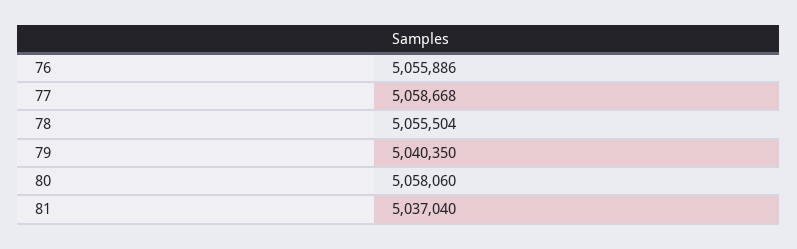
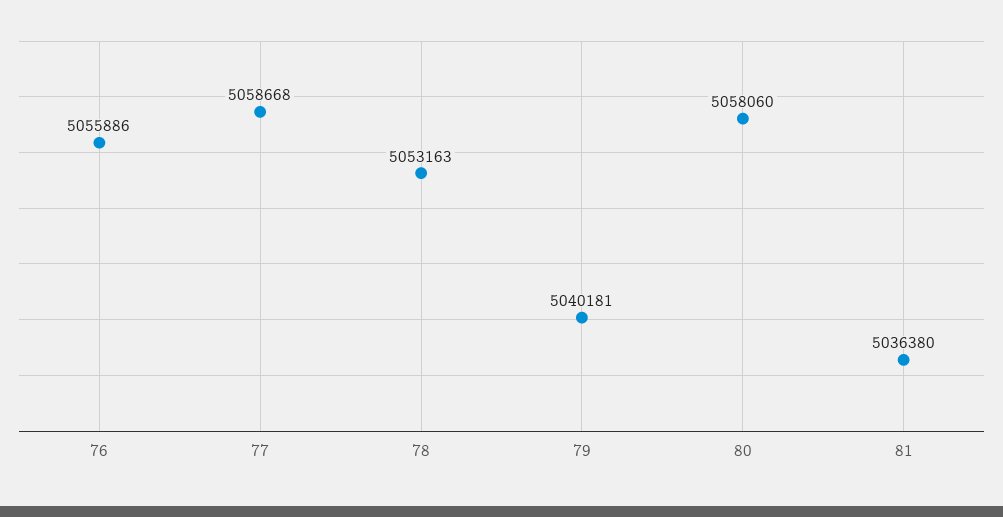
78: 5055504 -> 5053163
79: 5040350 -> 5040181
81: 5037040 -> 5036380

